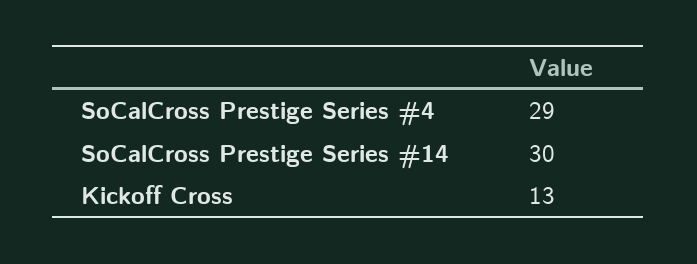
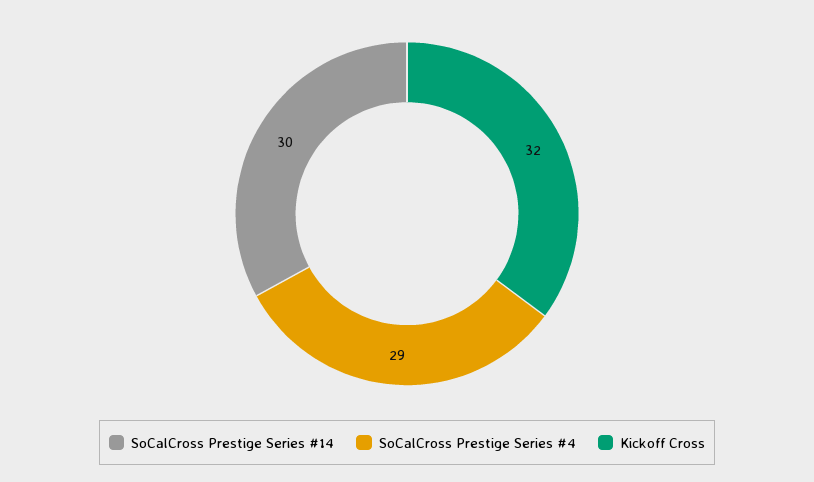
Kickoff Cross: 13 -> 32

